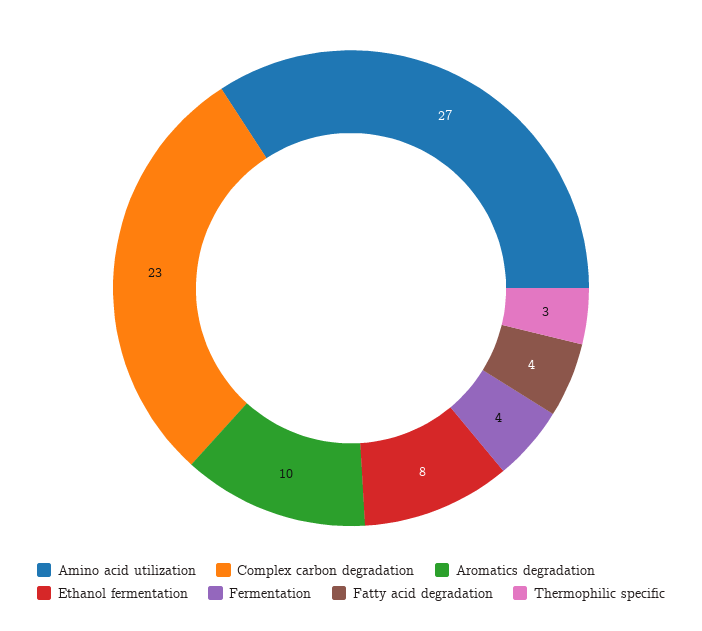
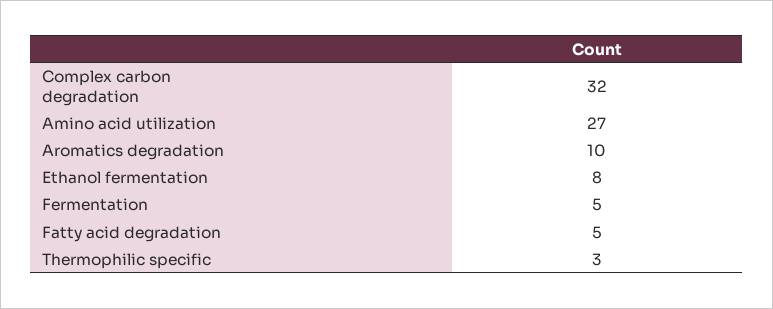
Complex carbon degradation: 23 -> 32
Fermentation: 4 -> 5
Fatty acid degradation: 4 -> 5

